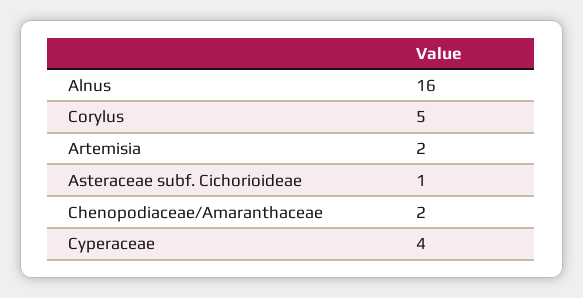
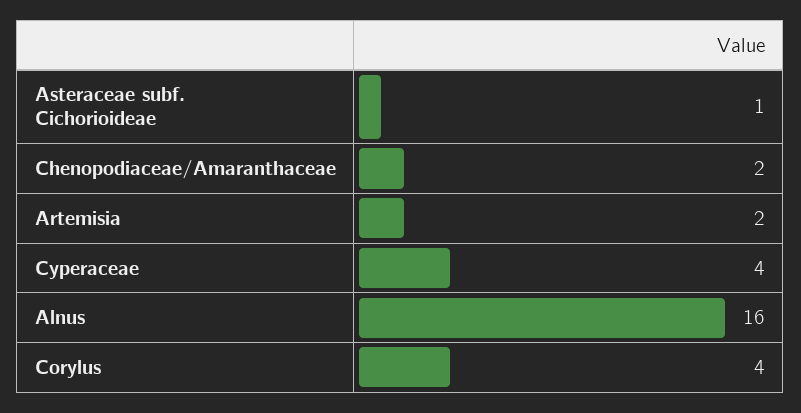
Corylus: 5 -> 4

